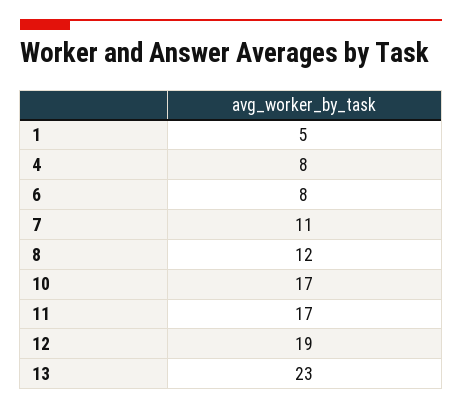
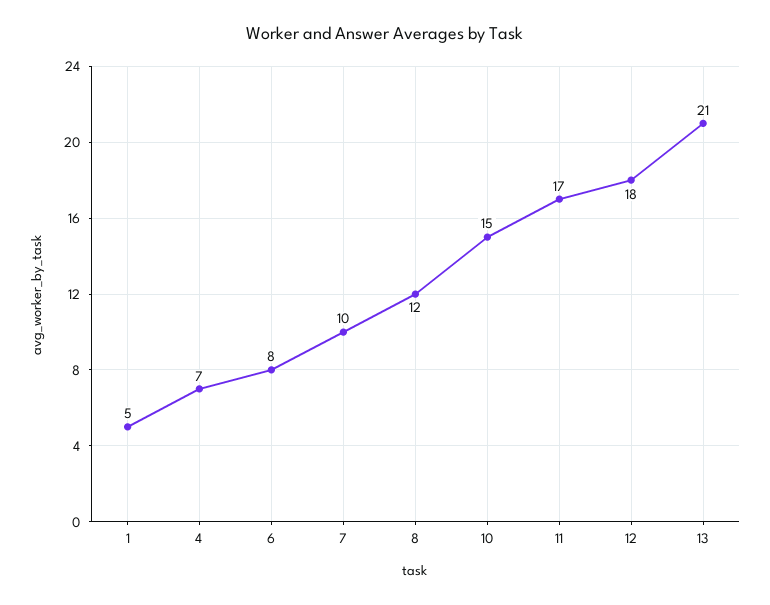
4: 8 -> 7
7: 11 -> 10
10: 17 -> 15
12: 19 -> 18
13: 23 -> 21

